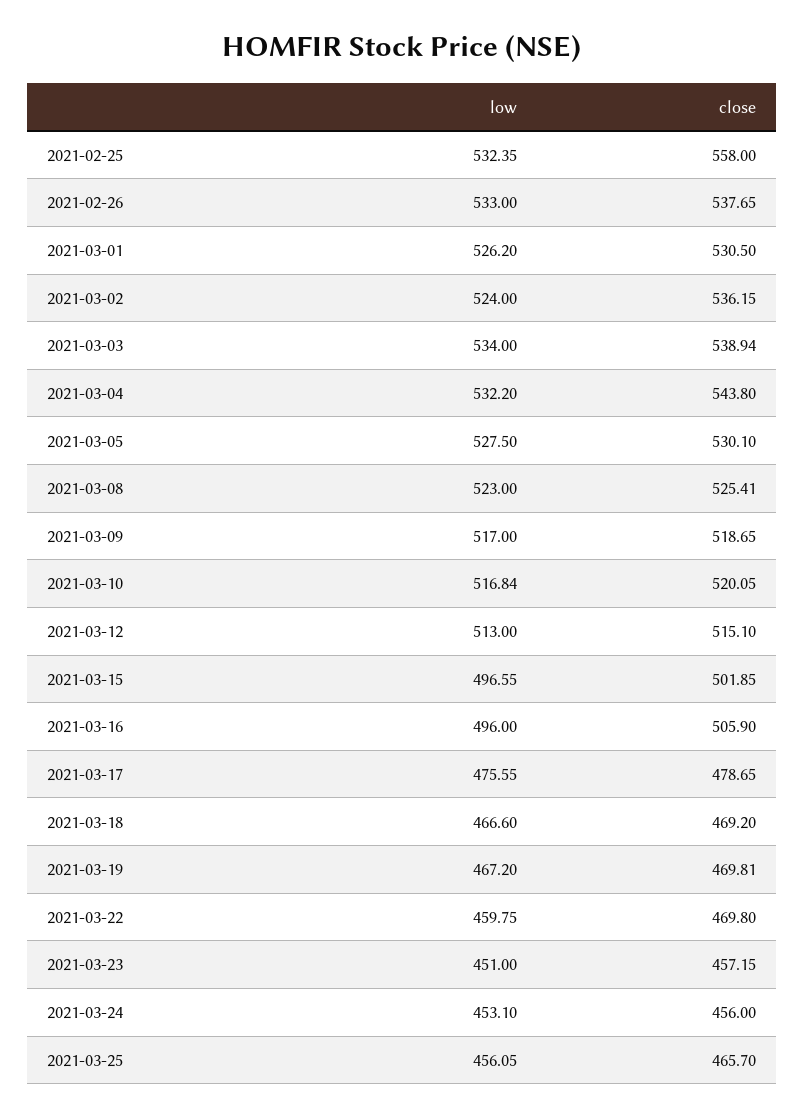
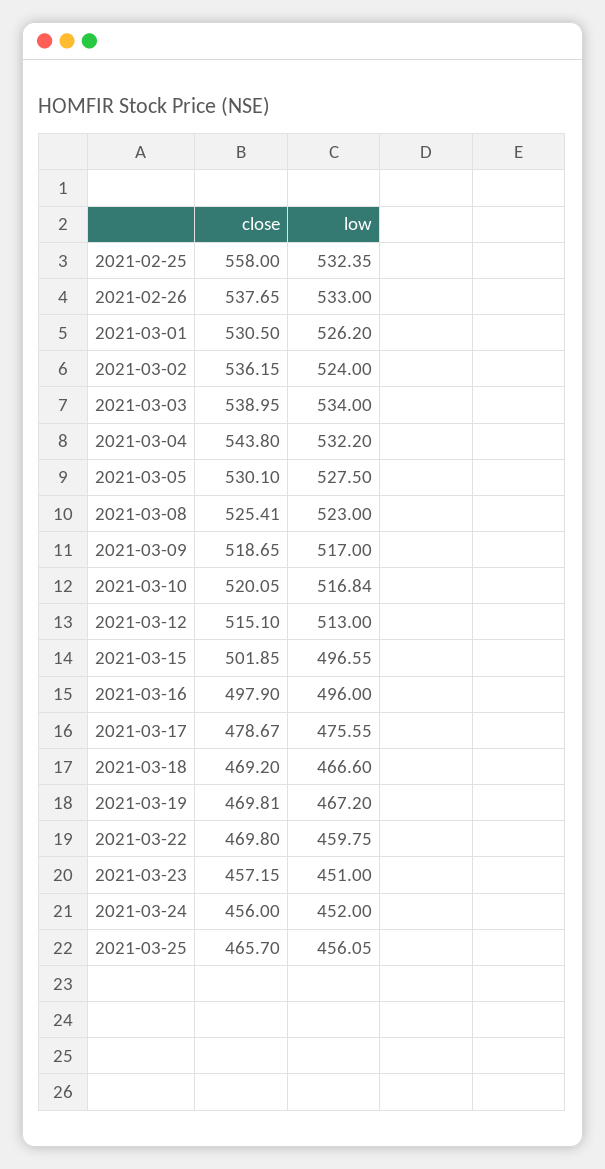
close, 2021-03-03: 538.94 -> 538.95
close, 2021-03-16: 505.9 -> 497.9
close, 2021-03-17: 478.65 -> 478.67
low, 2021-03-24: 453.1 -> 452

